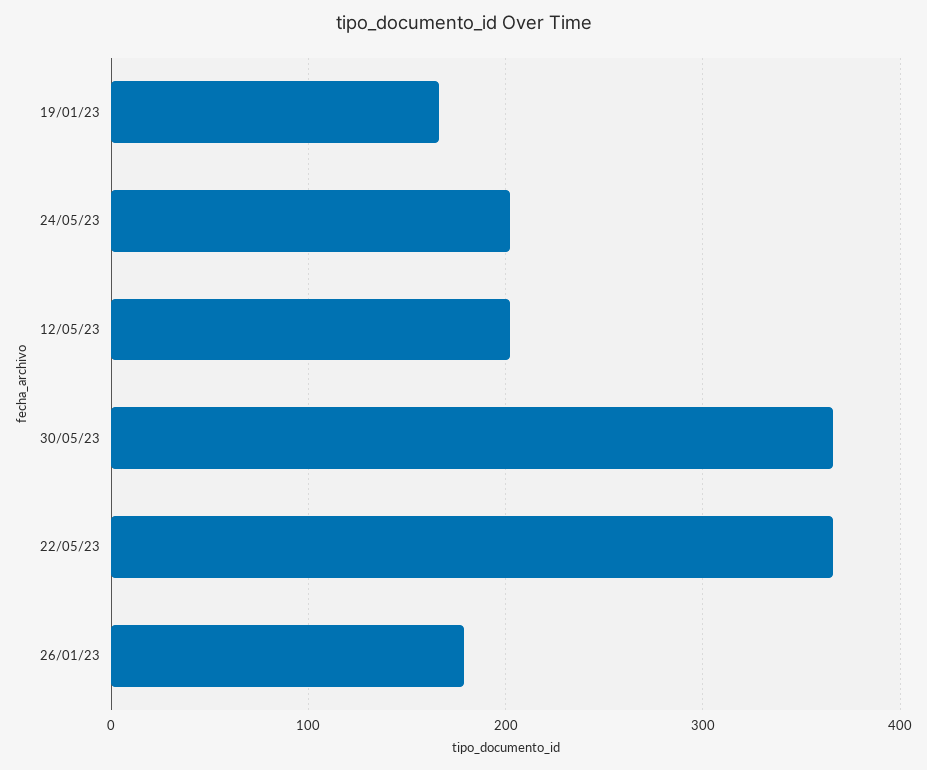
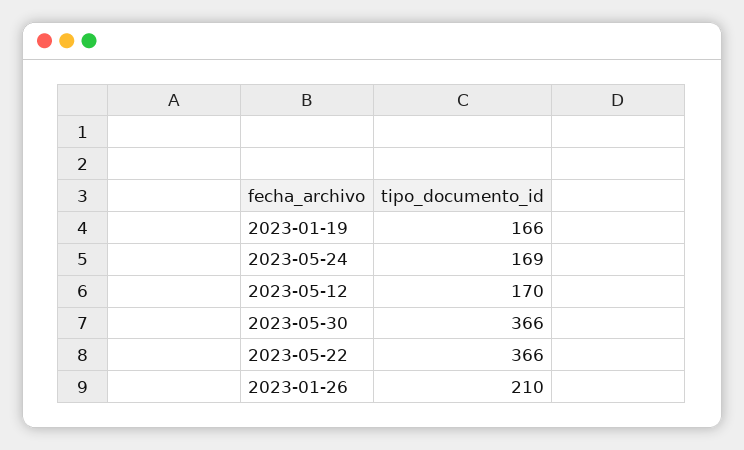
24/05/23: 200 -> 169
12/05/23: 200 -> 170
26/01/23: 180 -> 210

